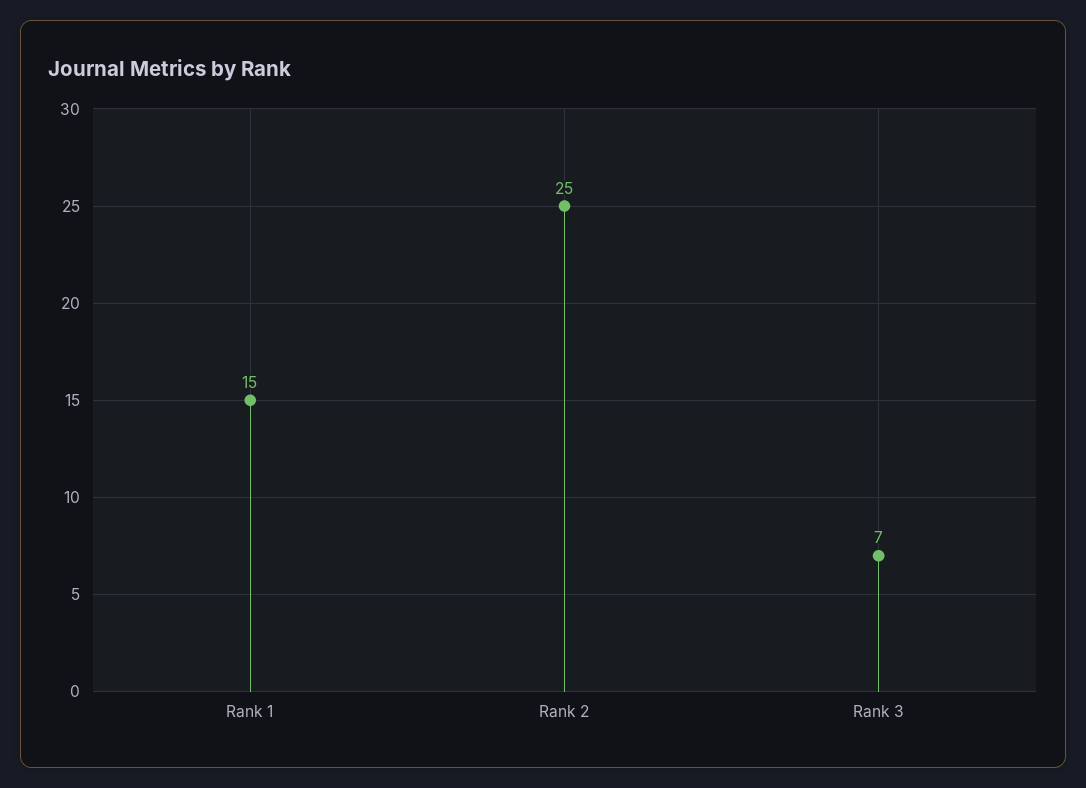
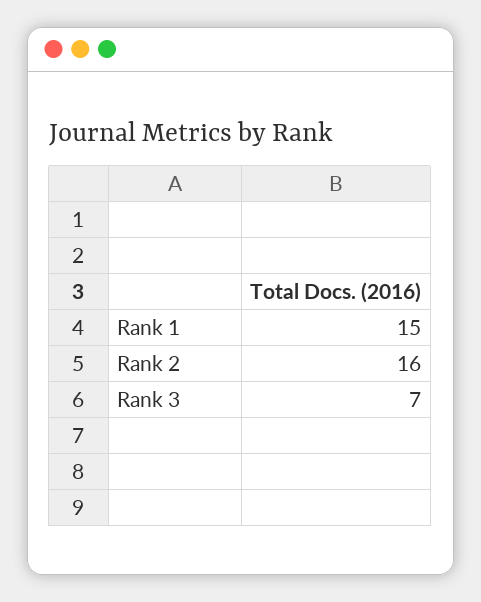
Rank 2: 25 -> 16

